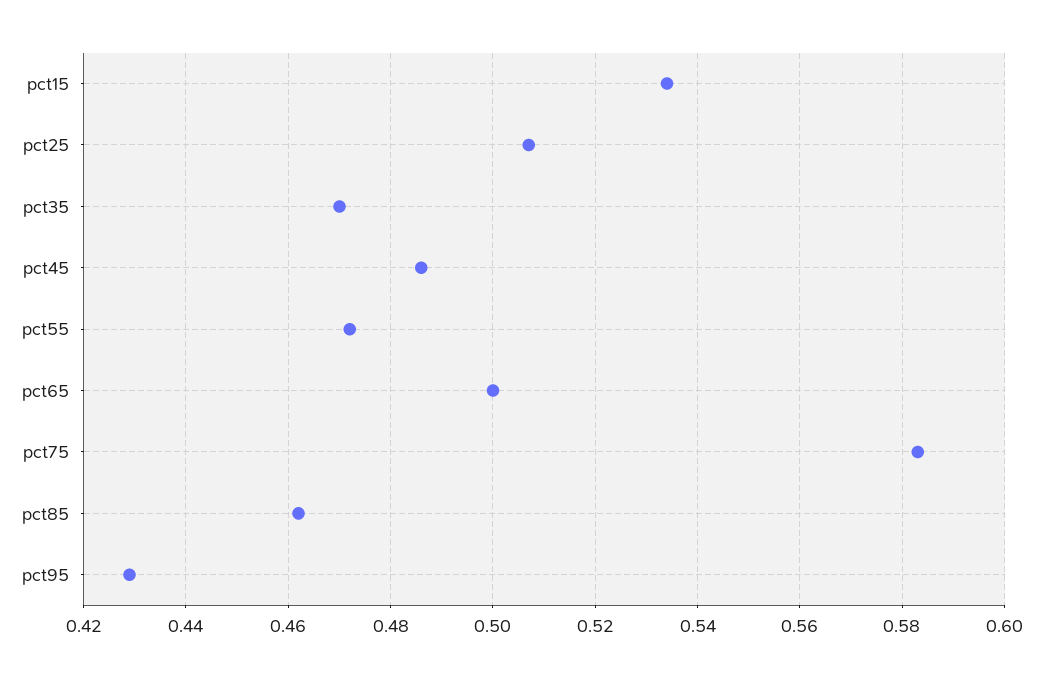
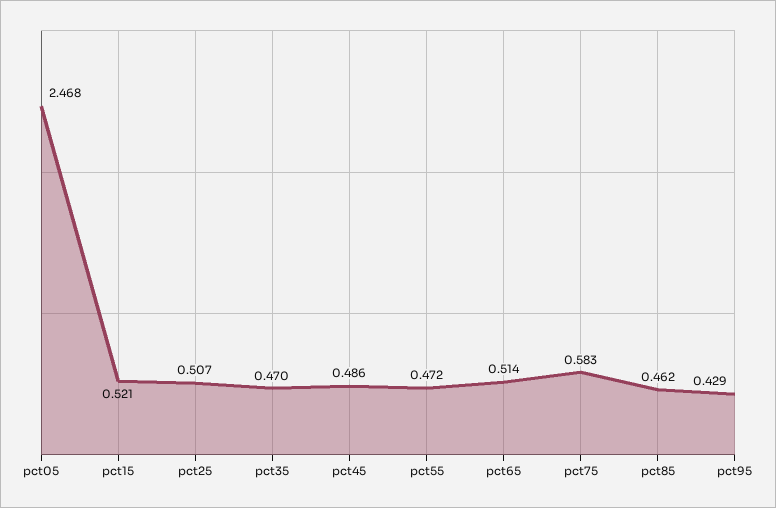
pct15: 0.535 -> 0.521
pct65: 0.5 -> 0.514
pct05: none -> 2.468

